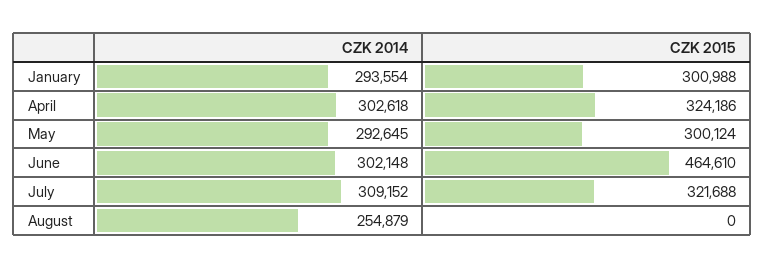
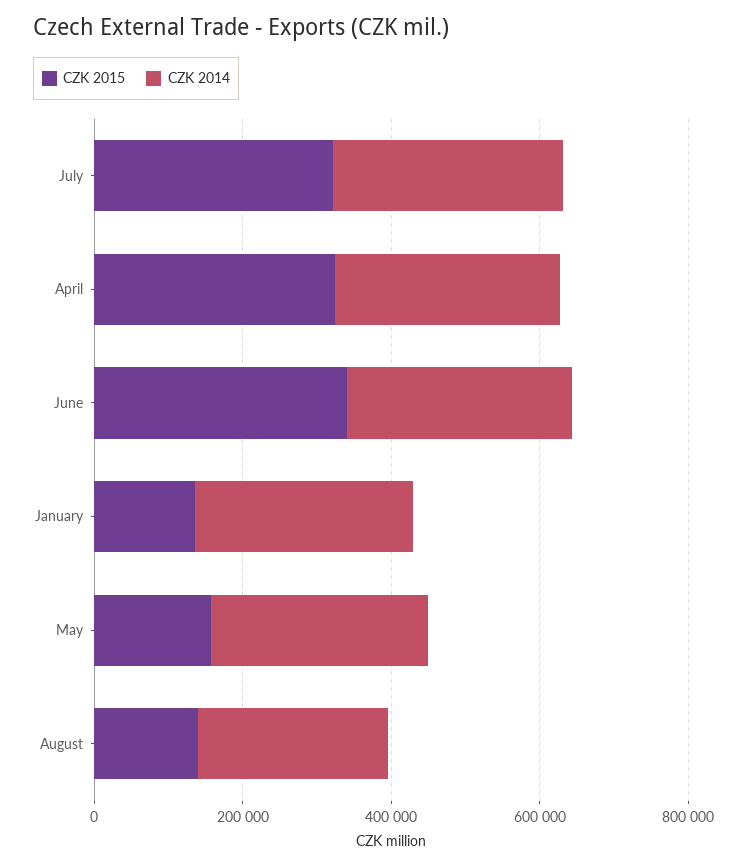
CZK 2015, January: 300988 -> 150000
CZK 2015, May: 300124 -> 150000
CZK 2015, June: 464610 -> 350000
CZK 2015, August: 0 -> 150000

